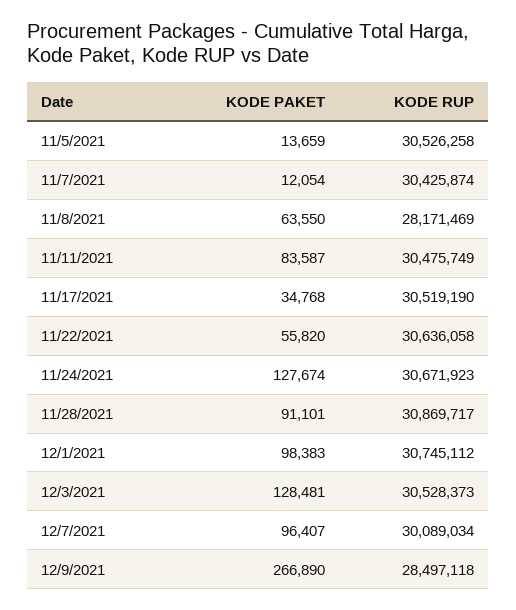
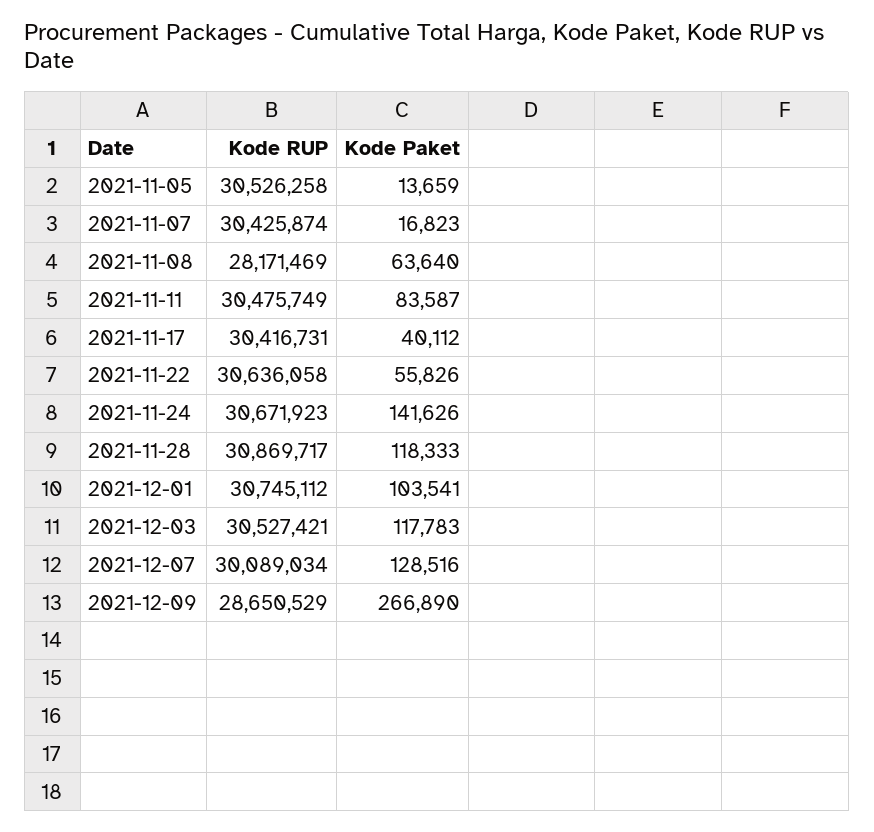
KODE PAKET, 11/7/2021: 12054 -> 16823
KODE PAKET, 11/8/2021: 63550 -> 63640
KODE PAKET, 11/17/2021: 34768 -> 40112
KODE RUP, 11/17/2021: 30519190 -> 30416731
KODE PAKET, 11/22/2021: 55820 -> 55826
KODE PAKET, 11/24/2021: 127674 -> 141626
KODE PAKET, 11/28/2021: 91101 -> 118333
KODE PAKET, 12/1/2021: 98383 -> 103541
KODE PAKET, 12/3/2021: 128481 -> 117783
KODE RUP, 12/3/2021: 30528373 -> 30527421
KODE PAKET, 12/7/2021: 96407 -> 128516
KODE RUP, 12/9/2021: 28497118 -> 28650529

